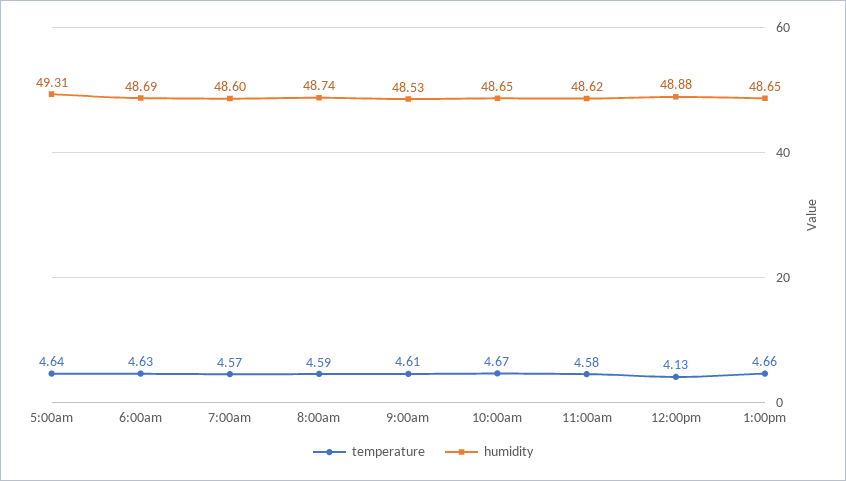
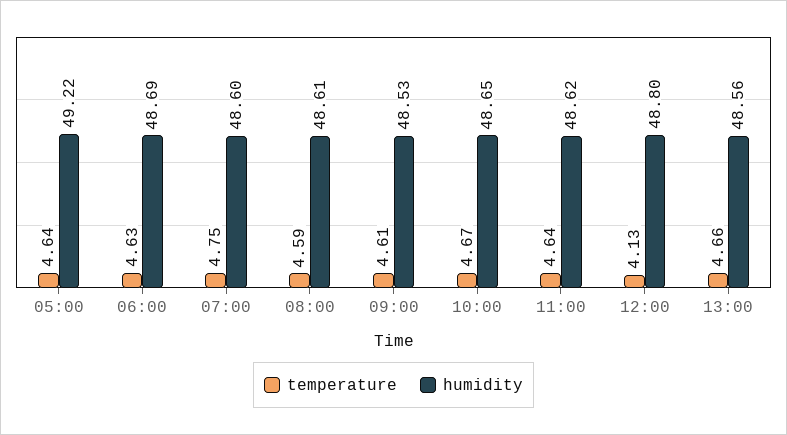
humidity, 5:00am: 49.31 -> 49.22
temperature, 7:00am: 4.57 -> 4.75
humidity, 8:00am: 48.74 -> 48.61
temperature, 11:00am: 4.58 -> 4.64
humidity, 12:00pm: 48.88 -> 48.8
humidity, 1:00pm: 48.65 -> 48.56

